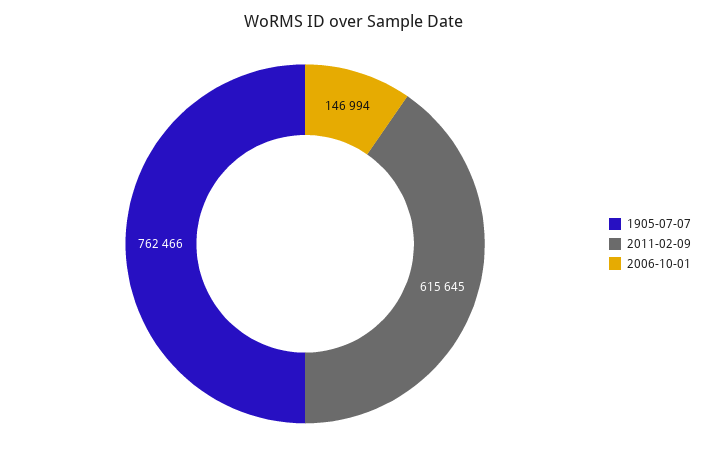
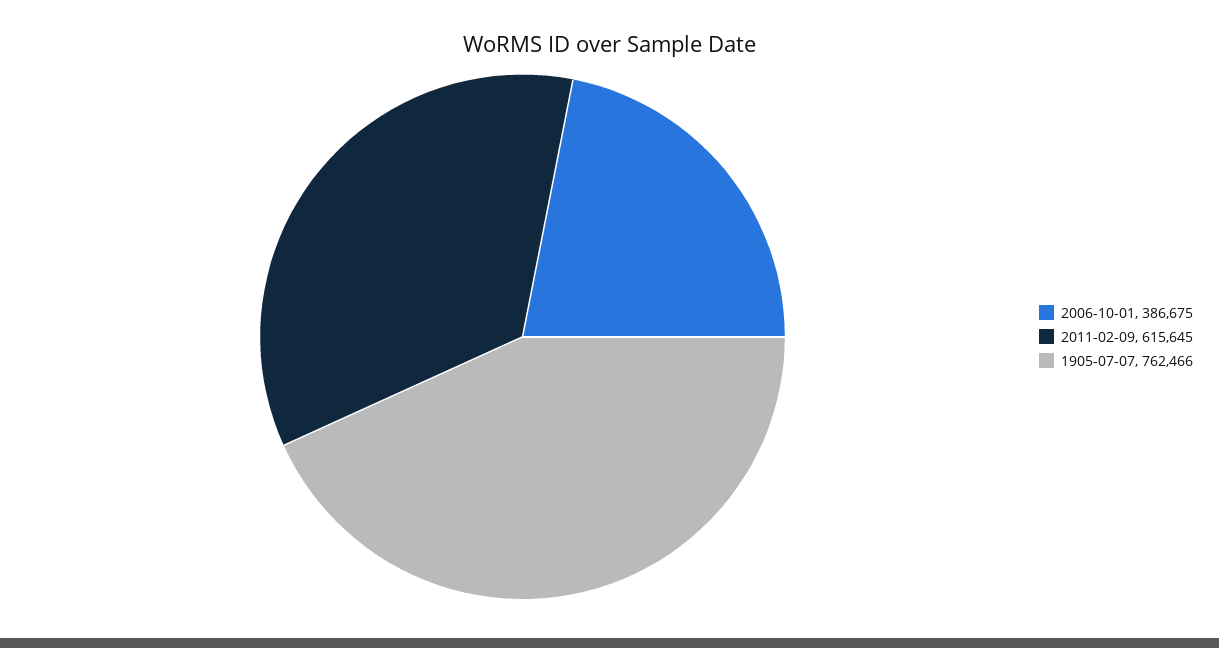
2006-10-01: 146994 -> 386675

